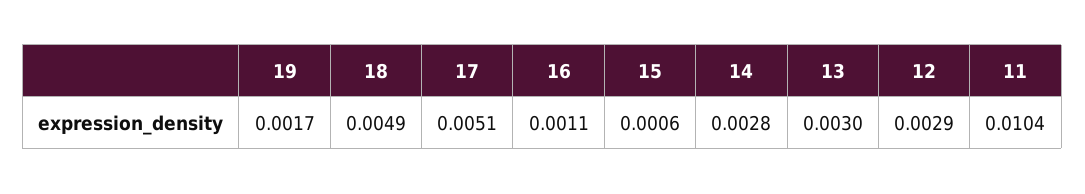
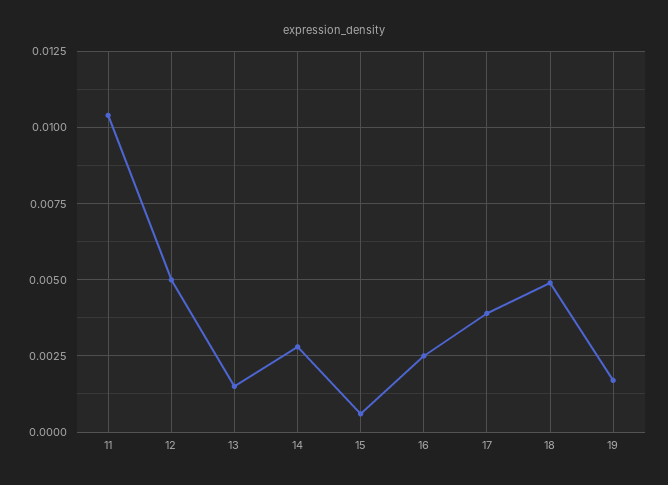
17: 0.0051 -> 0.004
16: 0.0011 -> 0.0025
13: 0.003 -> 0.0015
12: 0.0029 -> 0.005

